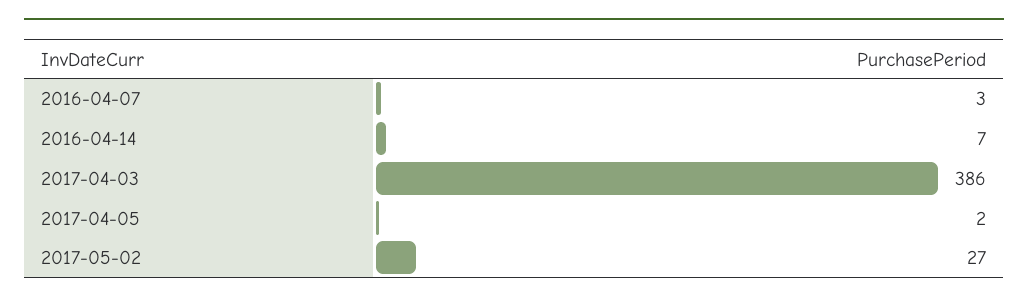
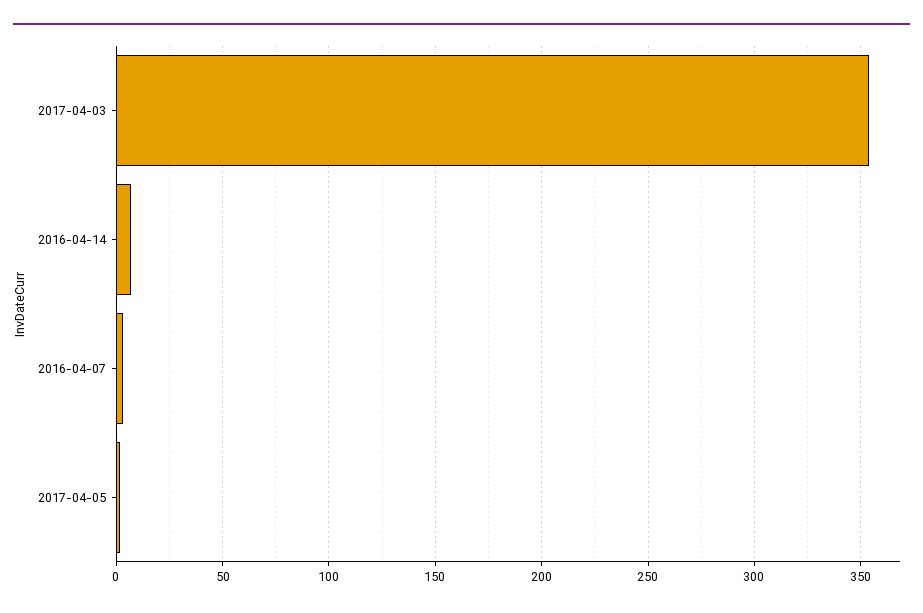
2017-04-03: 386 -> 355
2017-05-02: 27 -> none

